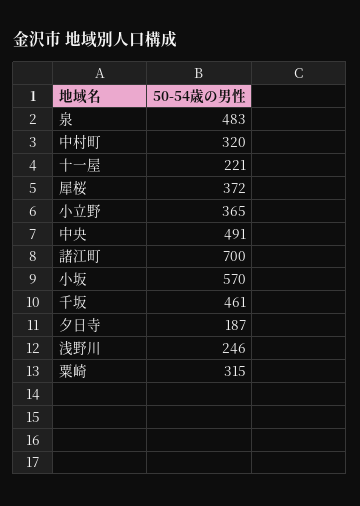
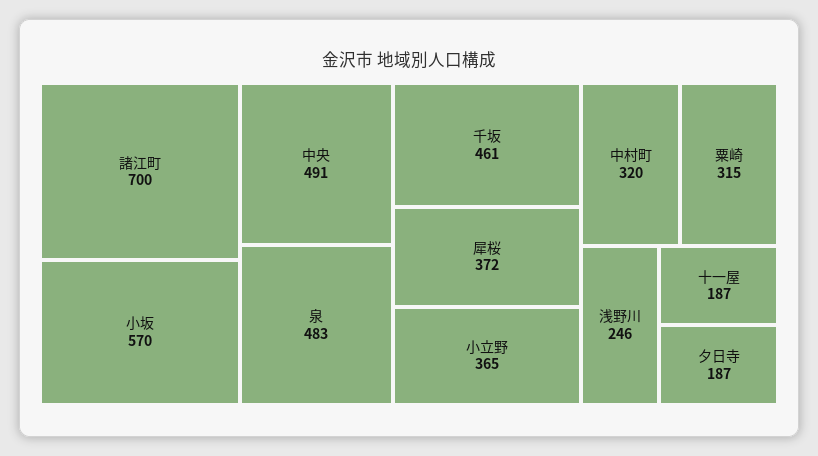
十一屋: 221 -> 187

